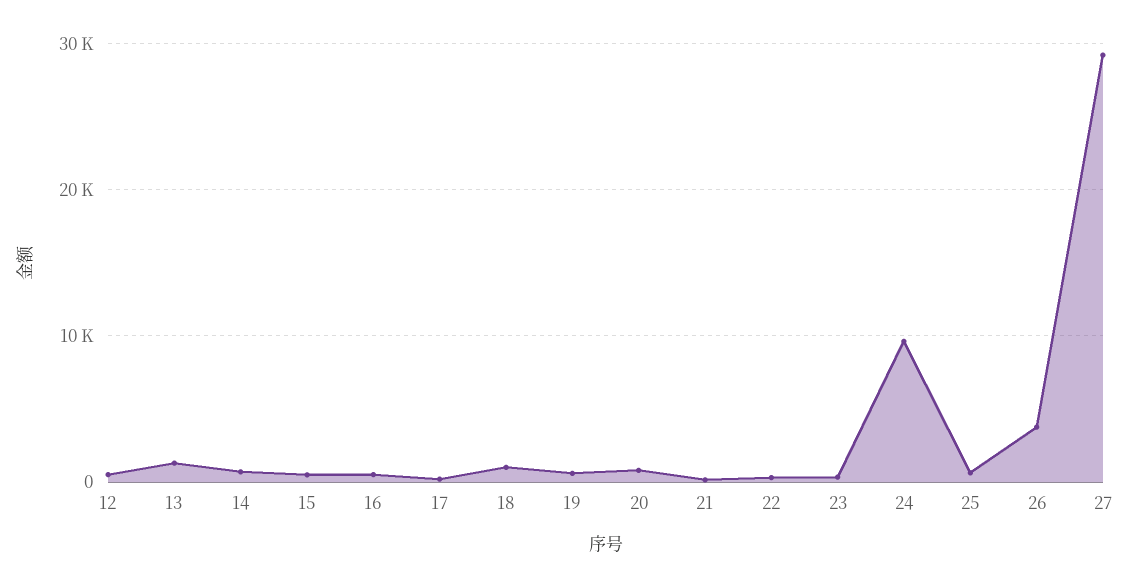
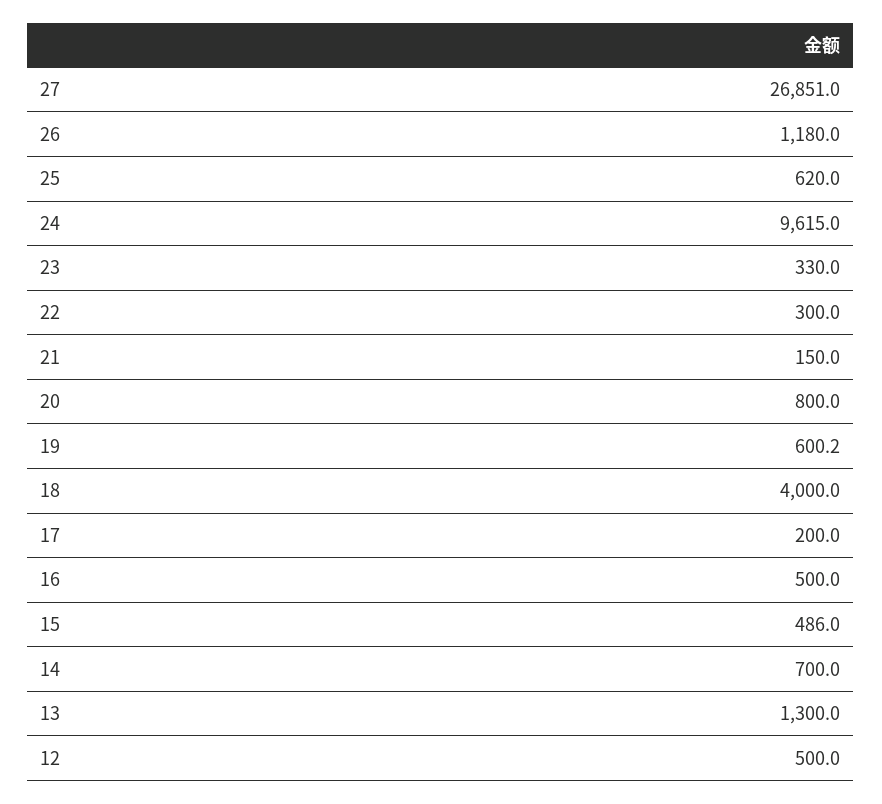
18: 1000 -> 4000
26: 4000 -> 1180
27: 29000 -> 26851

